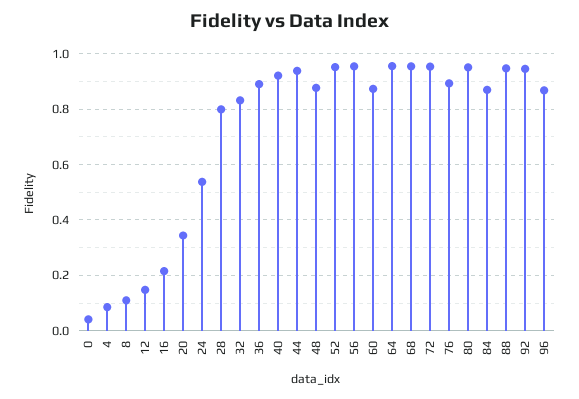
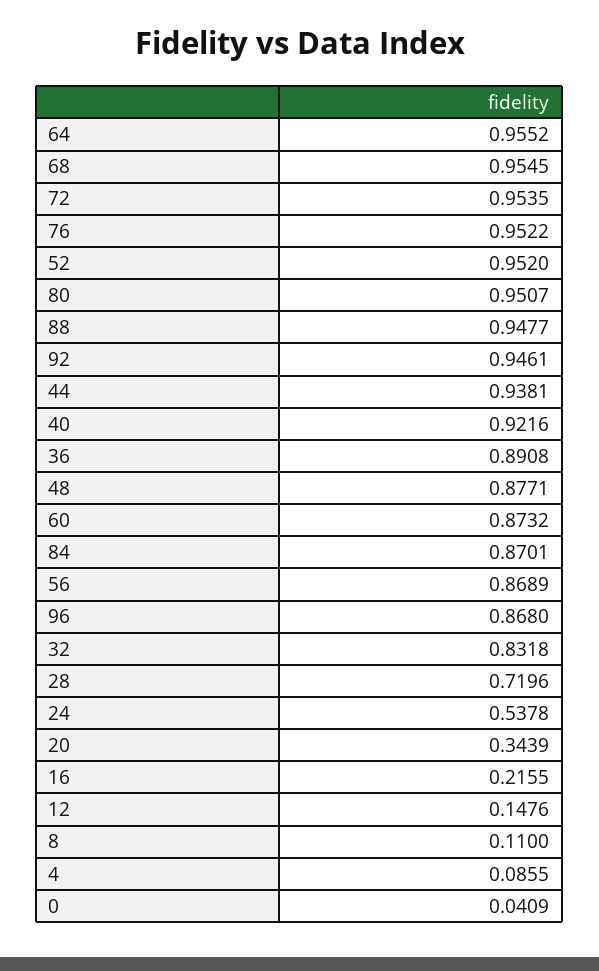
28: 0.8 -> 0.7196
56: 0.95 -> 0.8689
76: 0.9 -> 0.9522

